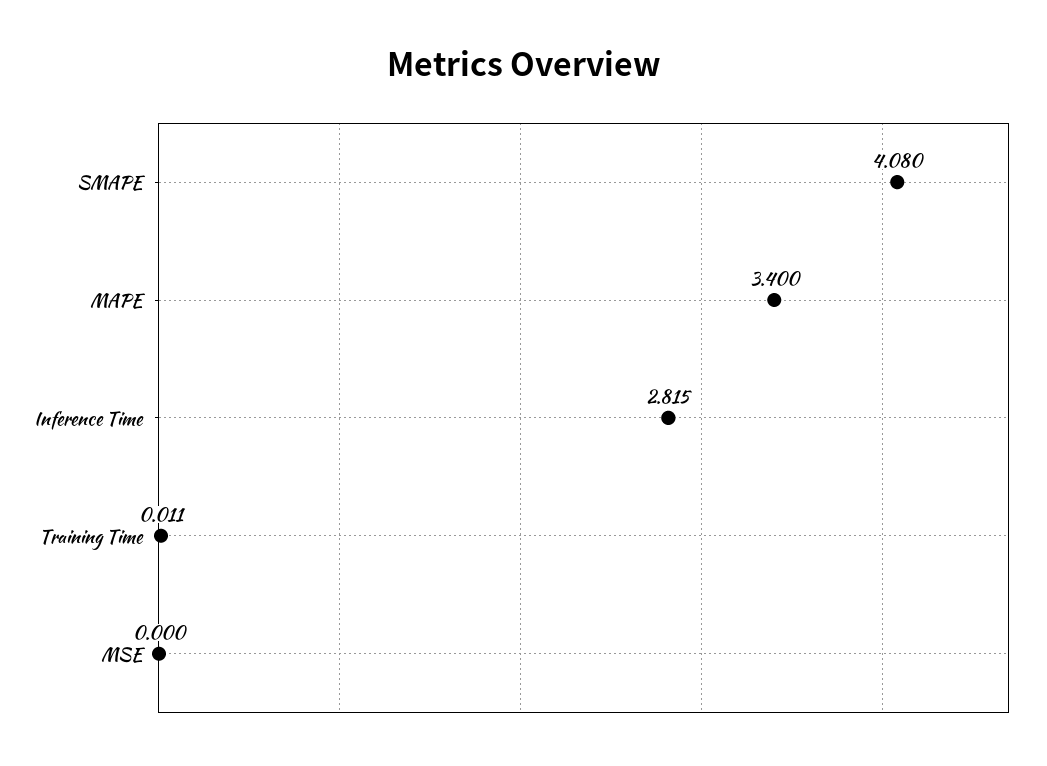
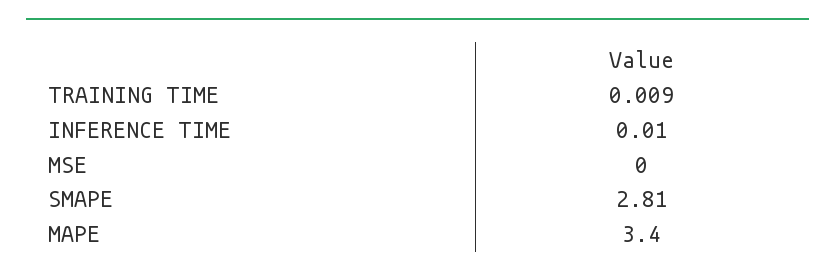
SMAPE: 4.08 -> 2.81
Inference Time: 2.815 -> 0.01
Training Time: 0.011 -> 0.009

